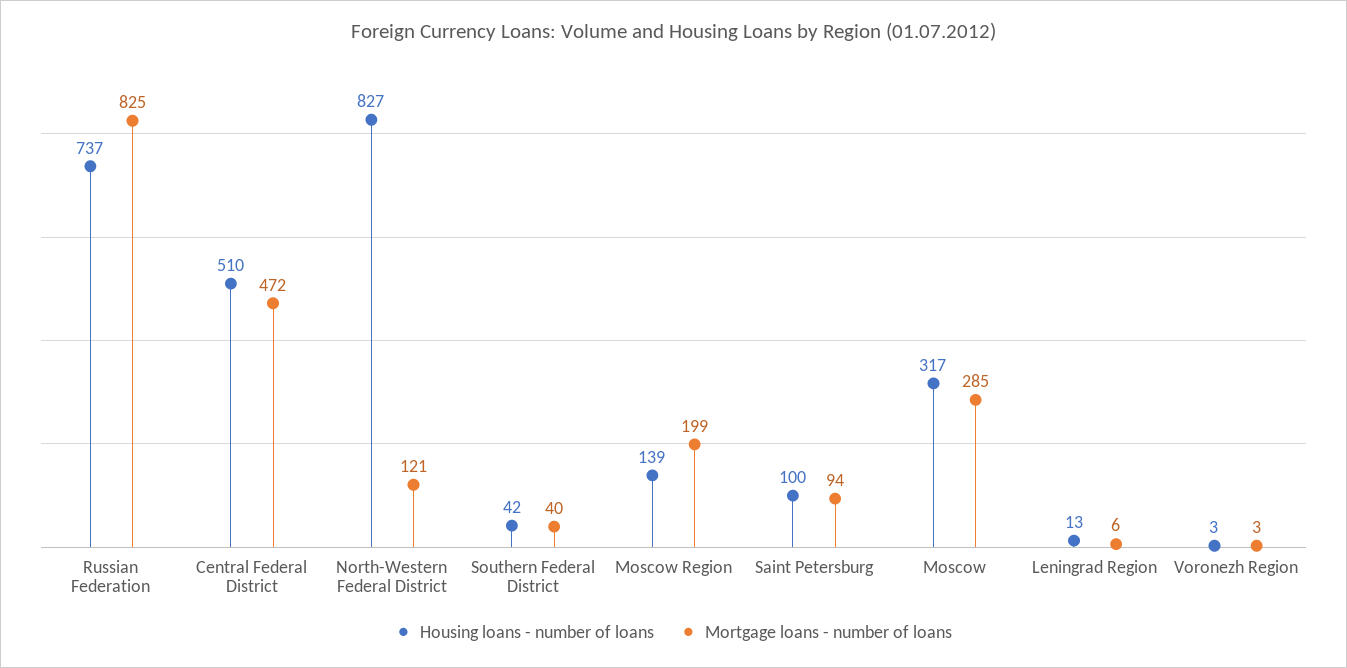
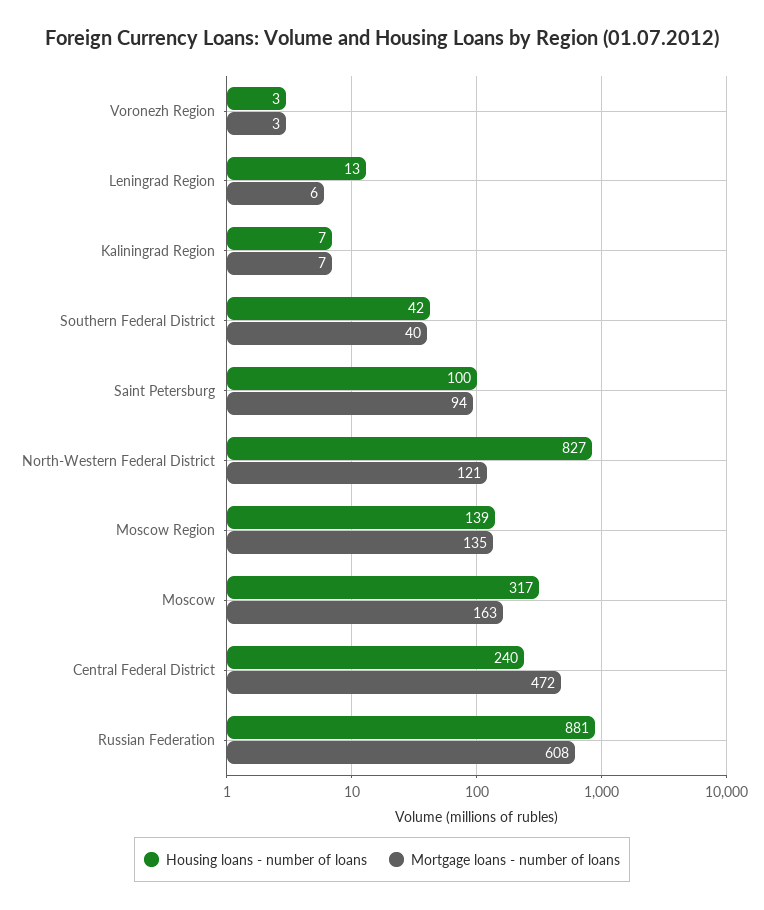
Housing loans - number of loans, Russian Federation: 737 -> 881
Mortgage loans - number of loans, Russian Federation: 825 -> 608
Housing loans - number of loans, Central Federal District: 510 -> 240
Mortgage loans - number of loans, Moscow Region: 199 -> 135
Mortgage loans - number of loans, Moscow: 285 -> 163
Housing loans - number of loans, Kaliningrad Region: none -> 7
Mortgage loans - number of loans, Kaliningrad Region: none -> 7

